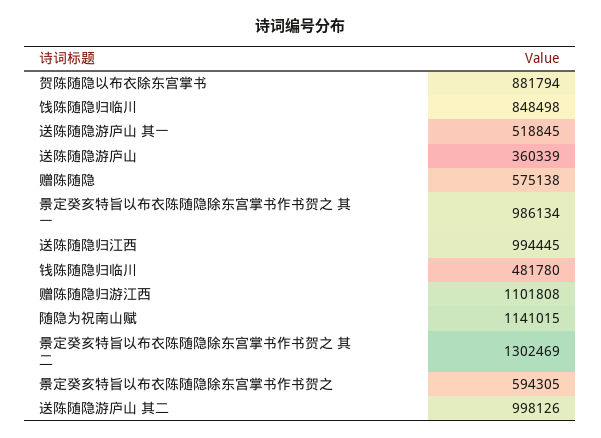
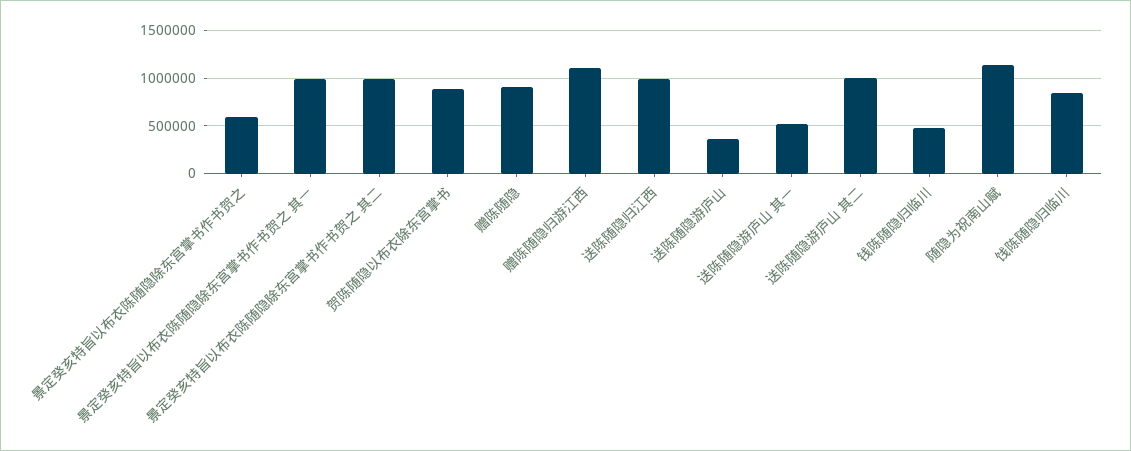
赠陈随隐: 575138 -> 900000
景定癸亥特旨以布衣陈随隐除东宫掌书作书贺之 其二: 1302469 -> 1000000

